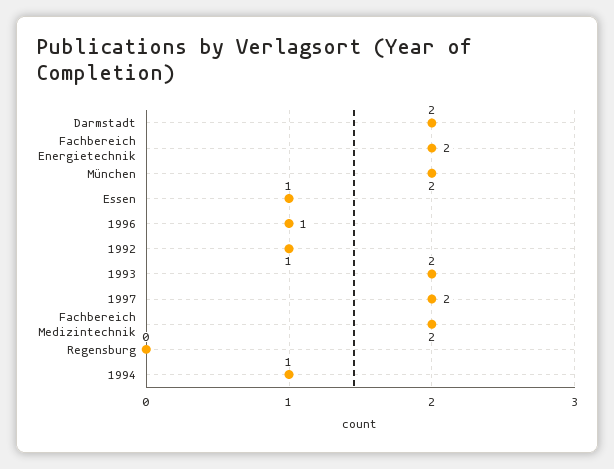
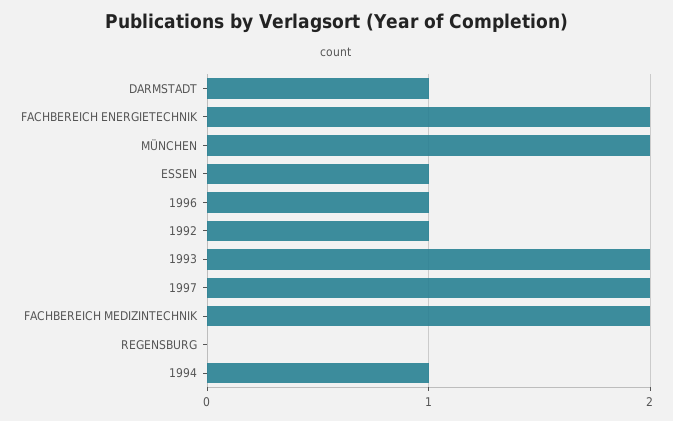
Darmstadt: 2 -> 1

